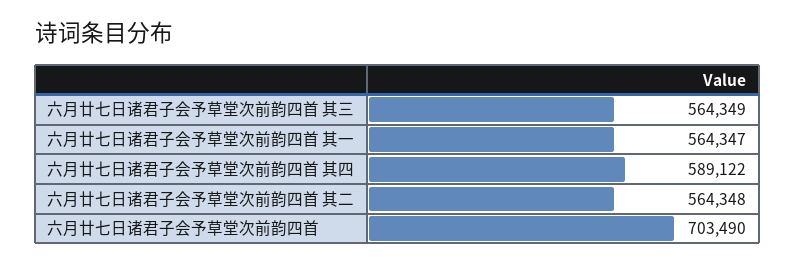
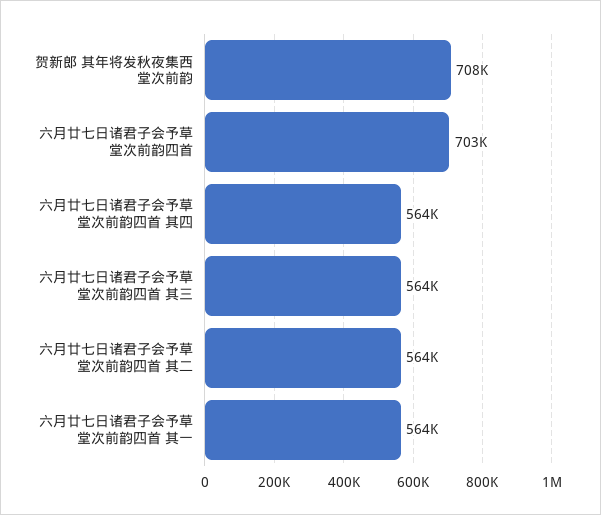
六月廿七日诸君子会予草堂次前韵四首 其四: 589122 -> 564000
贺新郎 其年将发秋夜集西堂次前韵: none -> 708000

